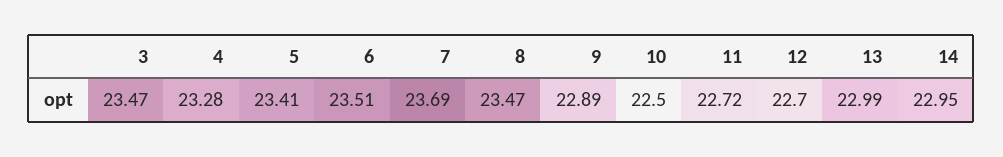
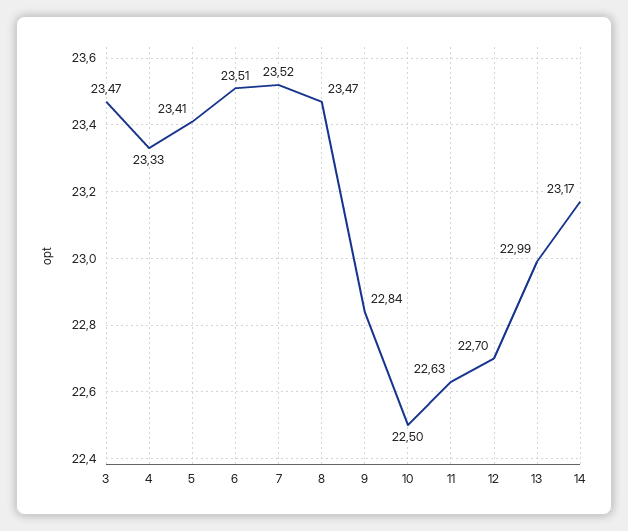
4: 23.28 -> 23.33
7: 23.69 -> 23.52
9: 22.89 -> 22.84
11: 22.72 -> 22.63
14: 22.95 -> 23.17

